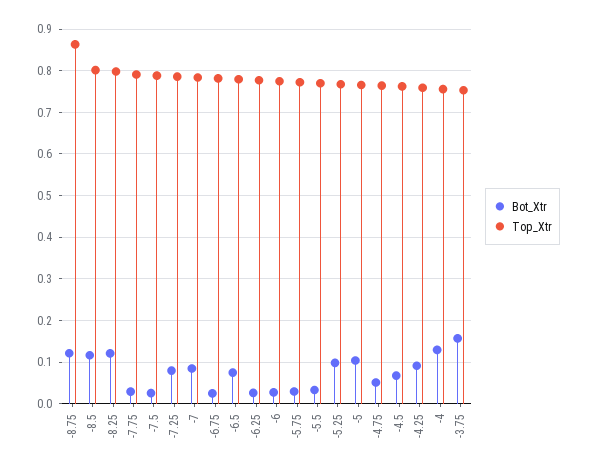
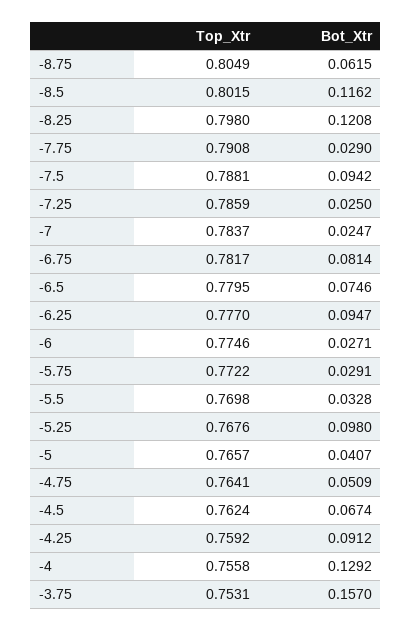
Bot_Xtr, -8.75: 0.12 -> 0.0615
Top_Xtr, -8.75: 0.86 -> 0.8049
Bot_Xtr, -7.5: 0.02 -> 0.0942
Bot_Xtr, -7.25: 0.08 -> 0.025
Bot_Xtr, -7: 0.08 -> 0.0247
Bot_Xtr, -6.75: 0.02 -> 0.0814
Bot_Xtr, -6.25: 0.02 -> 0.0947
Bot_Xtr, -5: 0.1 -> 0.0407

